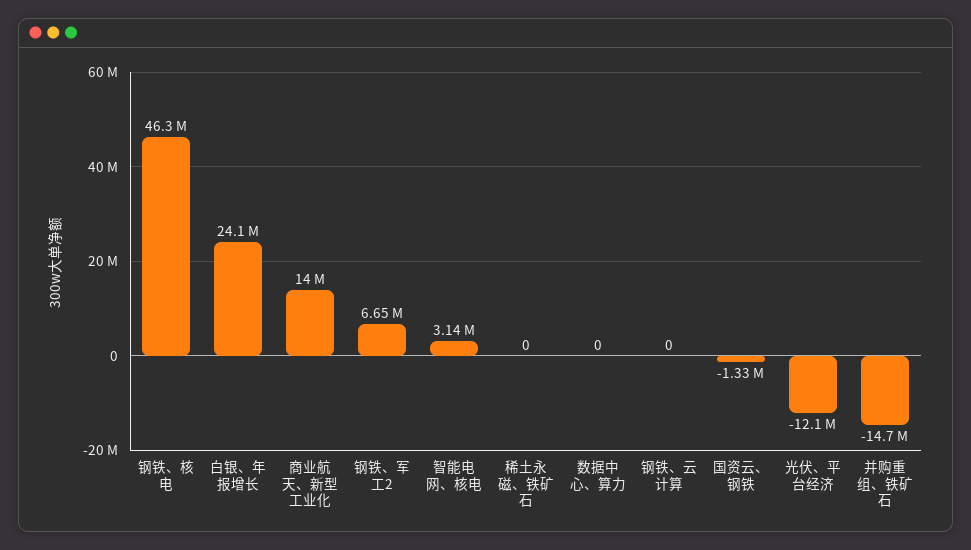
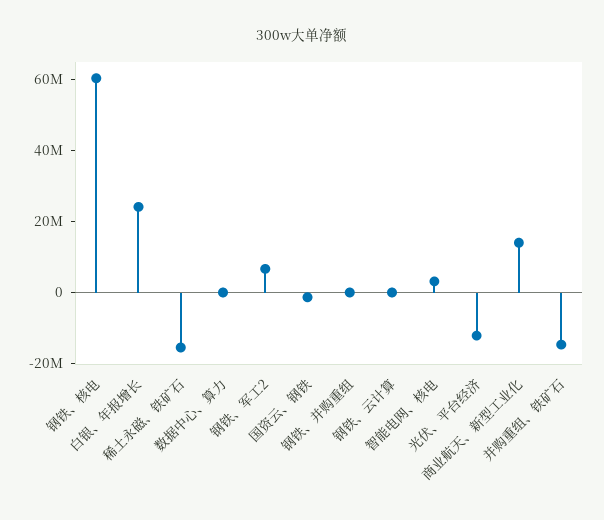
钢铁、核电: 46300000 -> 60000000
稀土永磁、铁矿石: 0 -> -15000000
钢铁、并购重组: none -> 0

